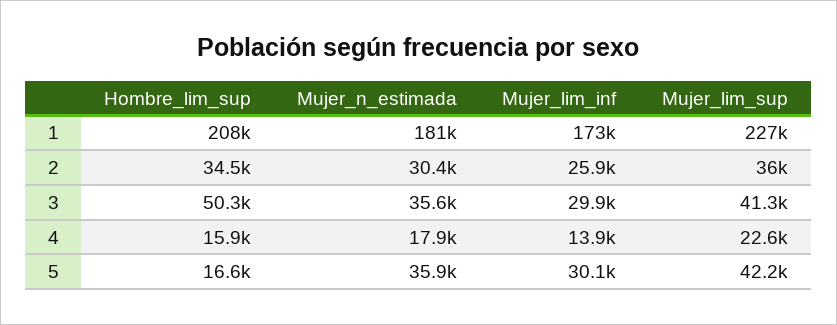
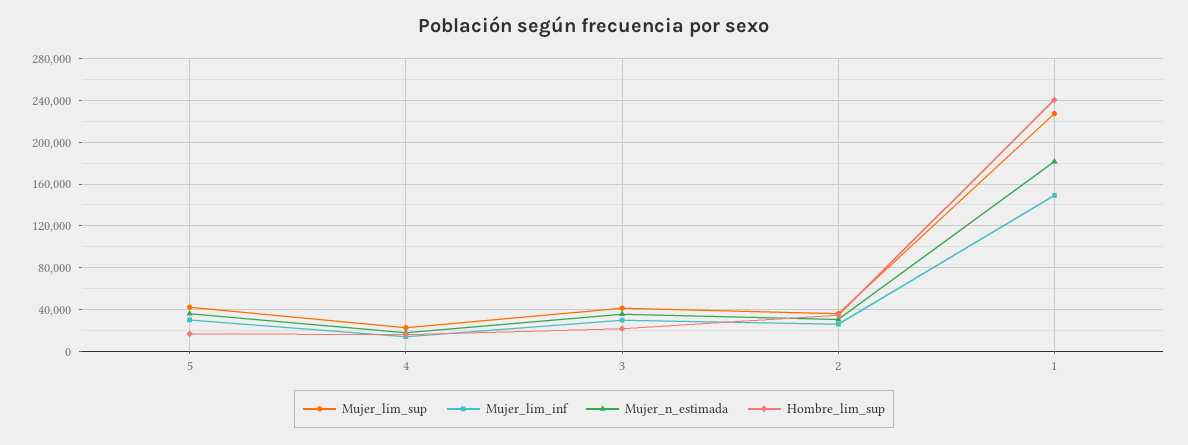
Hombre_lim_sup, 1: 208000 -> 240000
Mujer_lim_inf, 1: 173000 -> 150000
Hombre_lim_sup, 3: 50300 -> 20000

